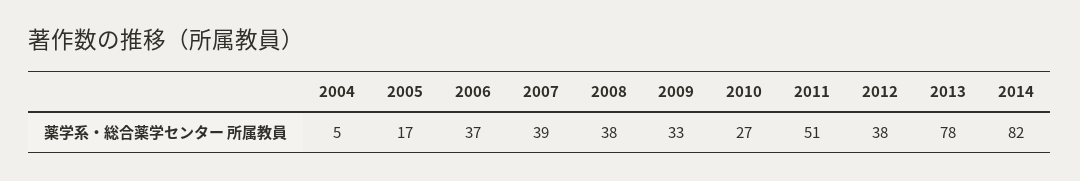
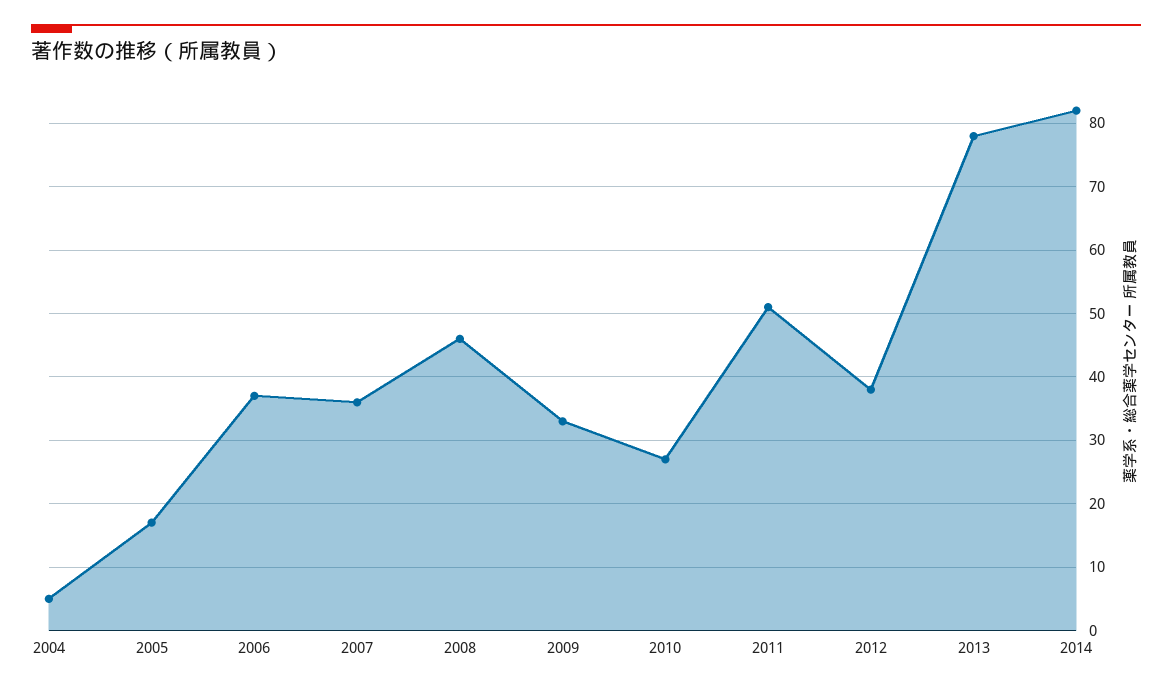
2007: 39 -> 36
2008: 38 -> 46

